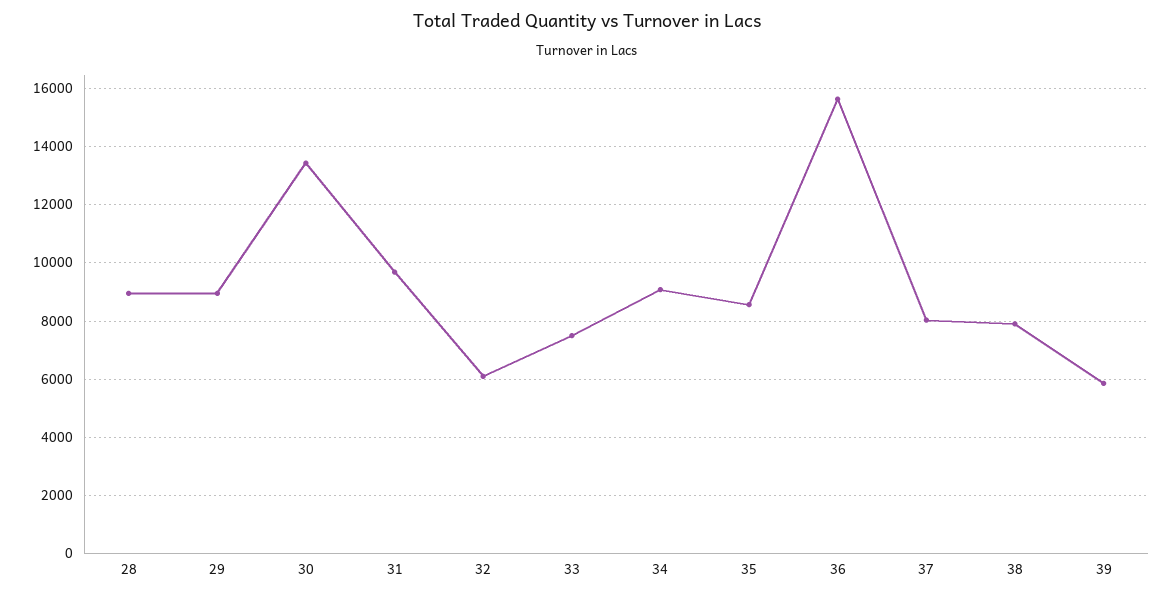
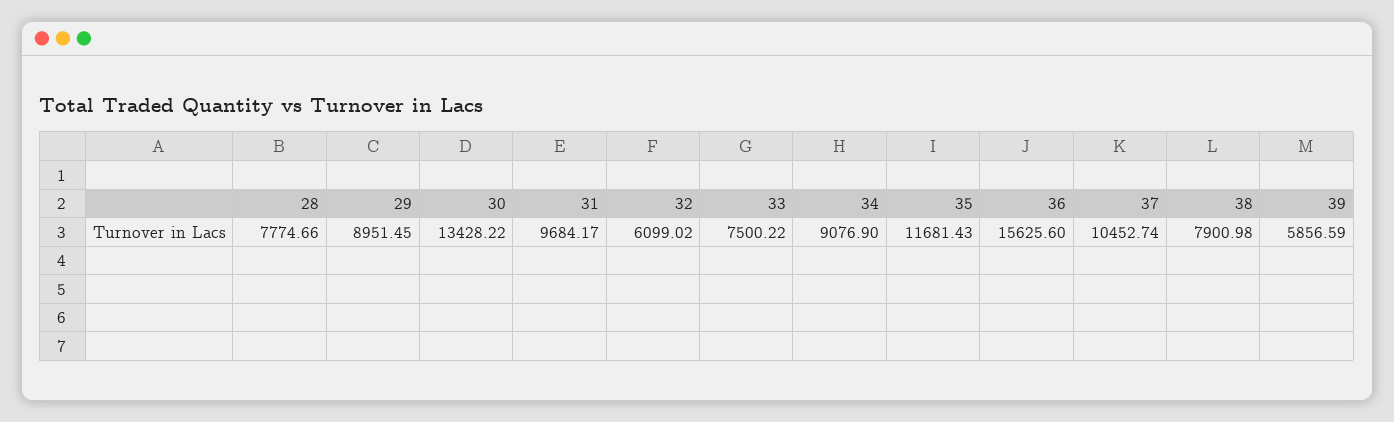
28: 9000 -> 7774.66
35: 8500 -> 11681.43
37: 8000 -> 10452.74

